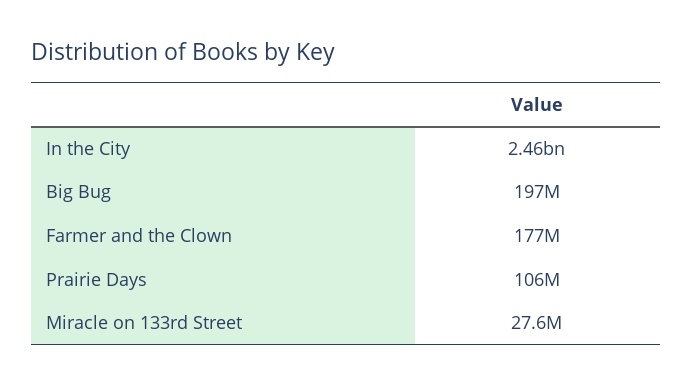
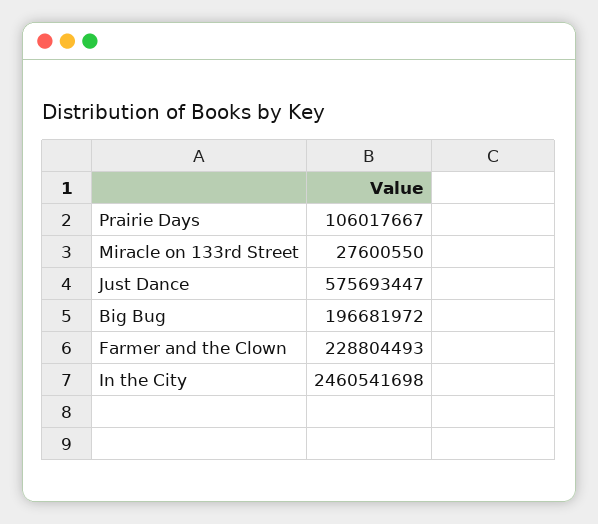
Farmer and the Clown: 177000000 -> 228804493
Just Dance: none -> 575693447

